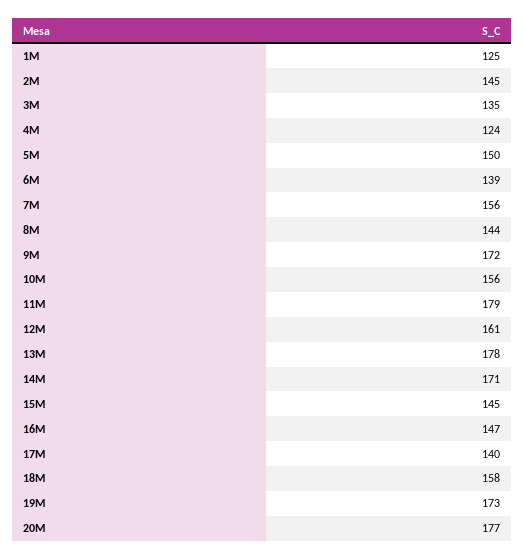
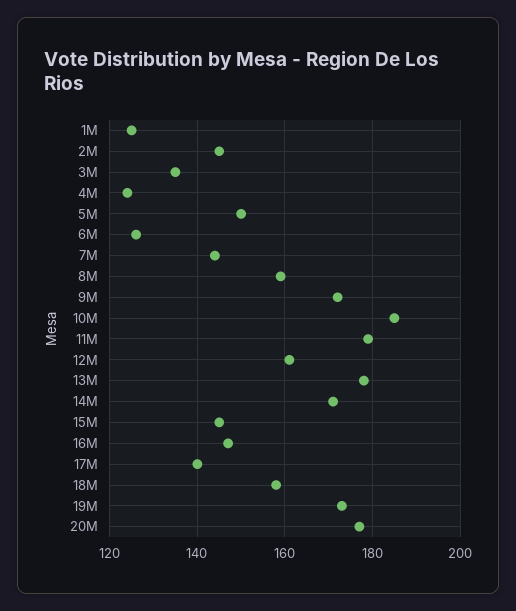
6M: 139 -> 125
7M: 156 -> 145
8M: 144 -> 160
10M: 156 -> 185

